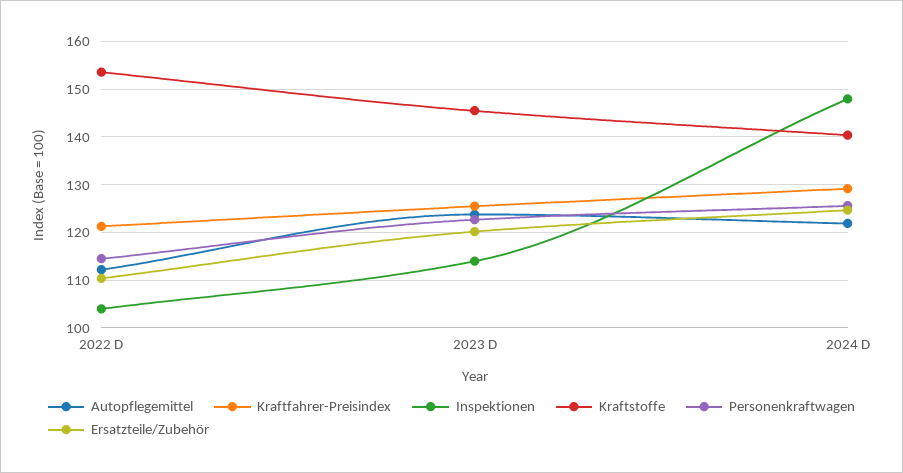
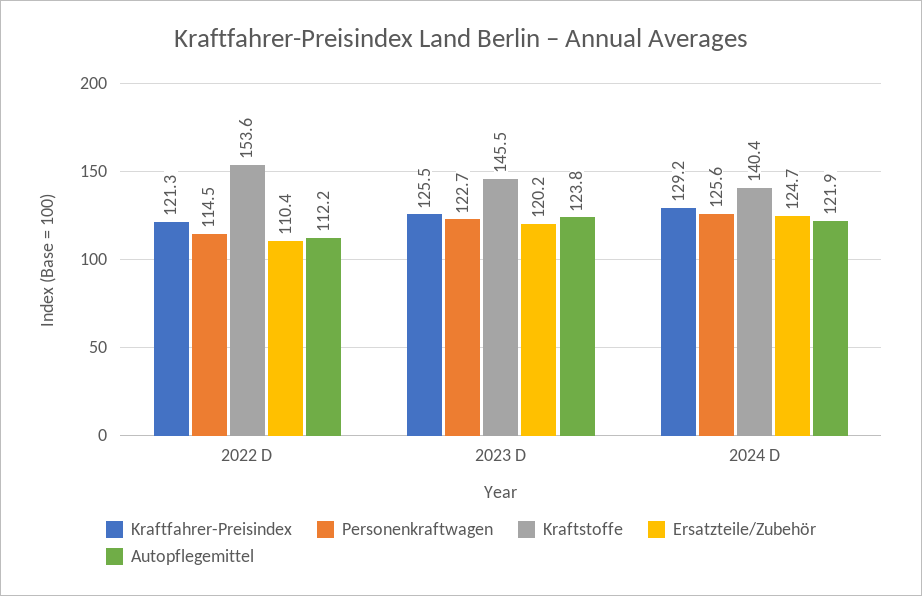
Inspektionen, 2022 D: 104 -> none
Inspektionen, 2023 D: 114 -> none
Inspektionen, 2024 D: 148 -> none

